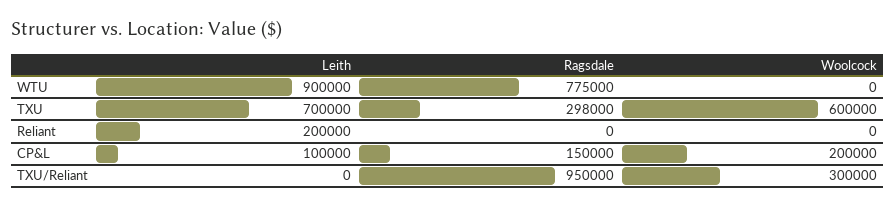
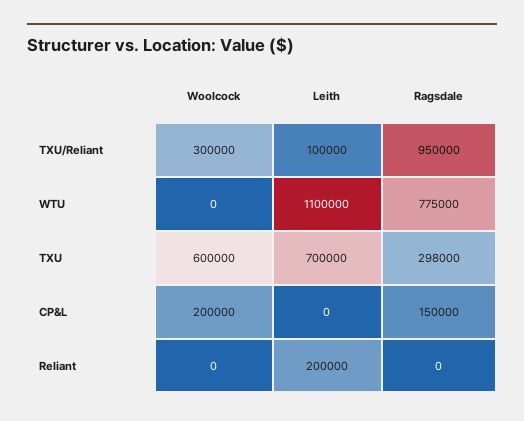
Leith, WTU: 900000 -> 1100000
Leith, CP&L: 100000 -> 0
Leith, TXU/Reliant: 0 -> 100000

